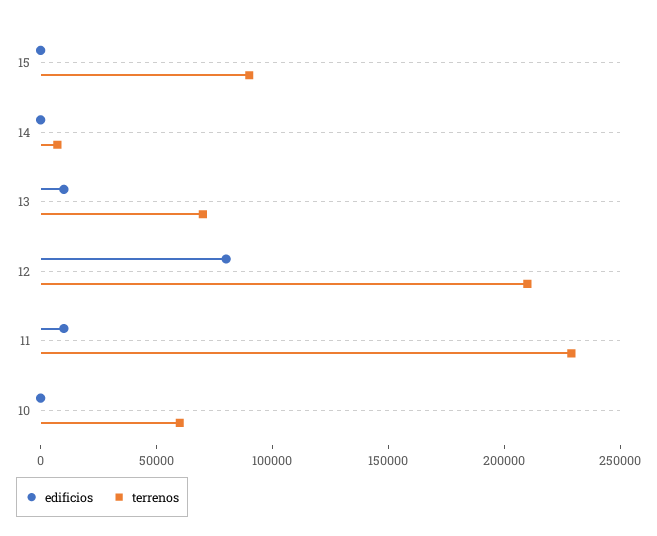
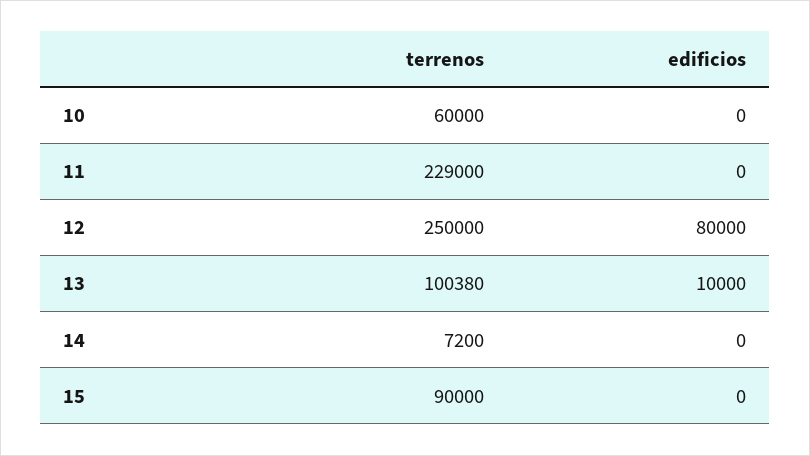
terrenos, 13: 70000 -> 100380
terrenos, 12: 210000 -> 250000
edificios, 11: 10000 -> 0

